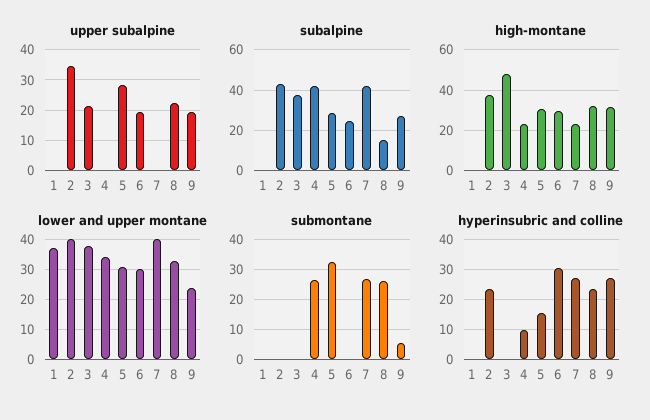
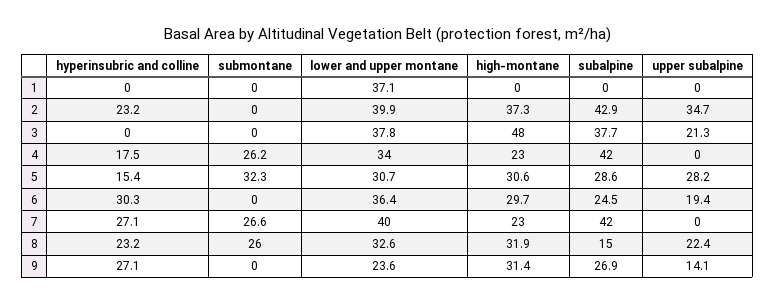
upper subalpine, 9: 20 -> 14.1
lower and upper montane, 6: 30 -> 36.4
submontane, 9: 6 -> 0
hyperinsubric and colline, 4: 10 -> 17.5

